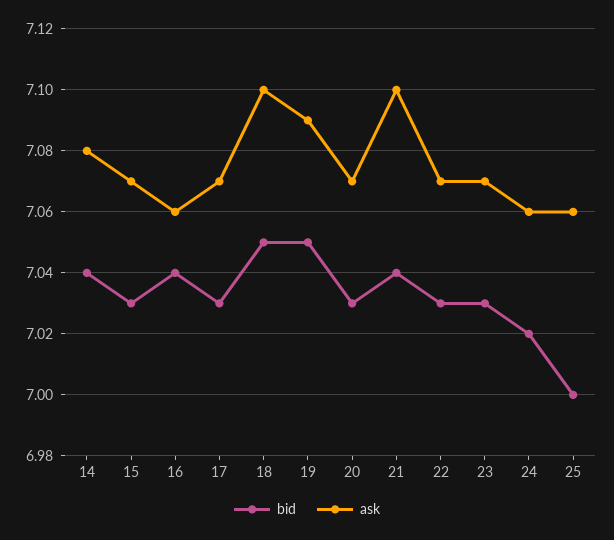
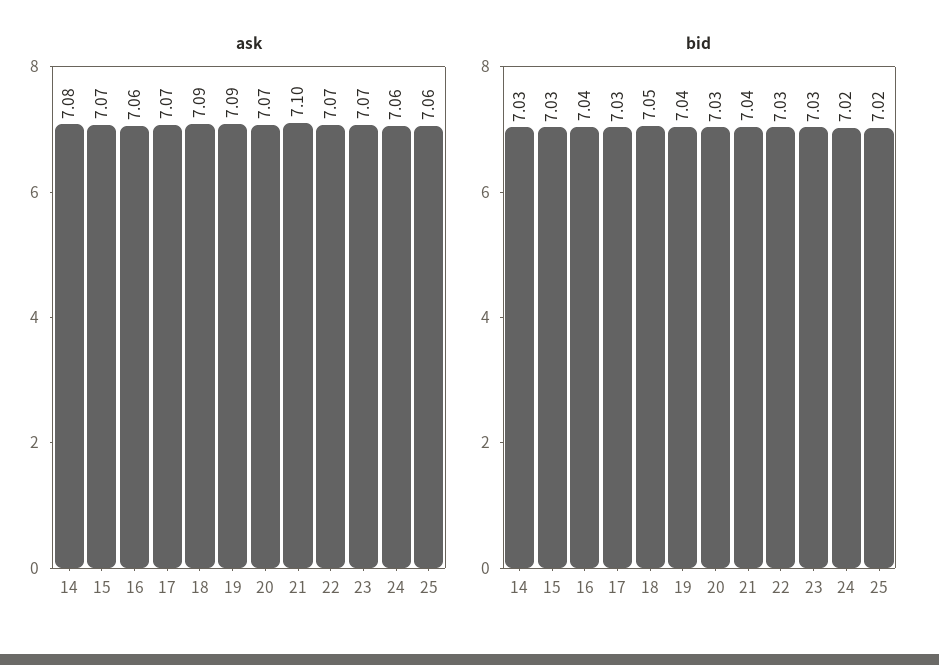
bid, 14: 7.04 -> 7.03
ask, 18: 7.1 -> 7.09
bid, 19: 7.05 -> 7.04
bid, 25: 7 -> 7.02

